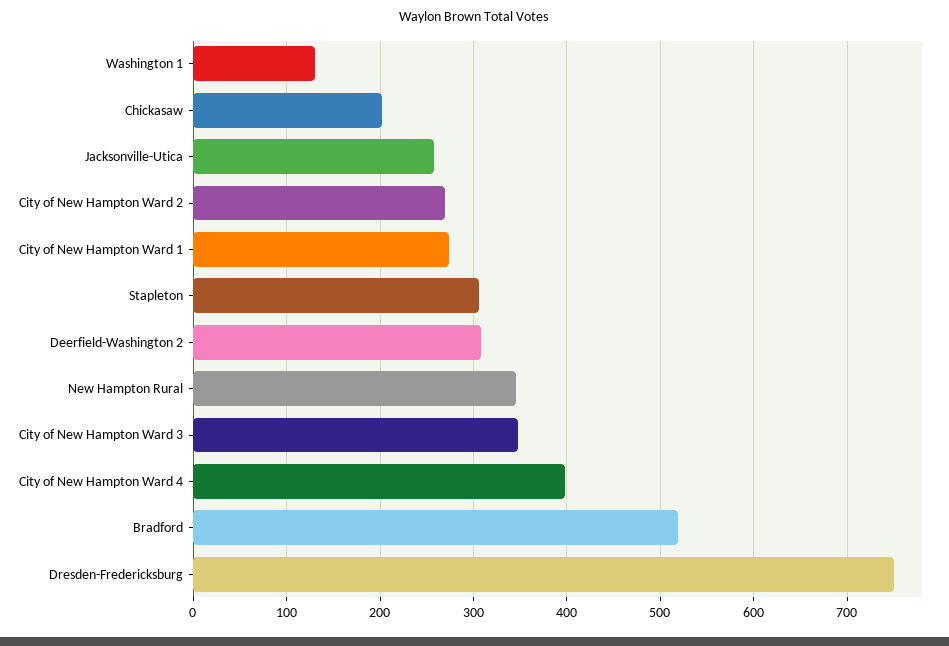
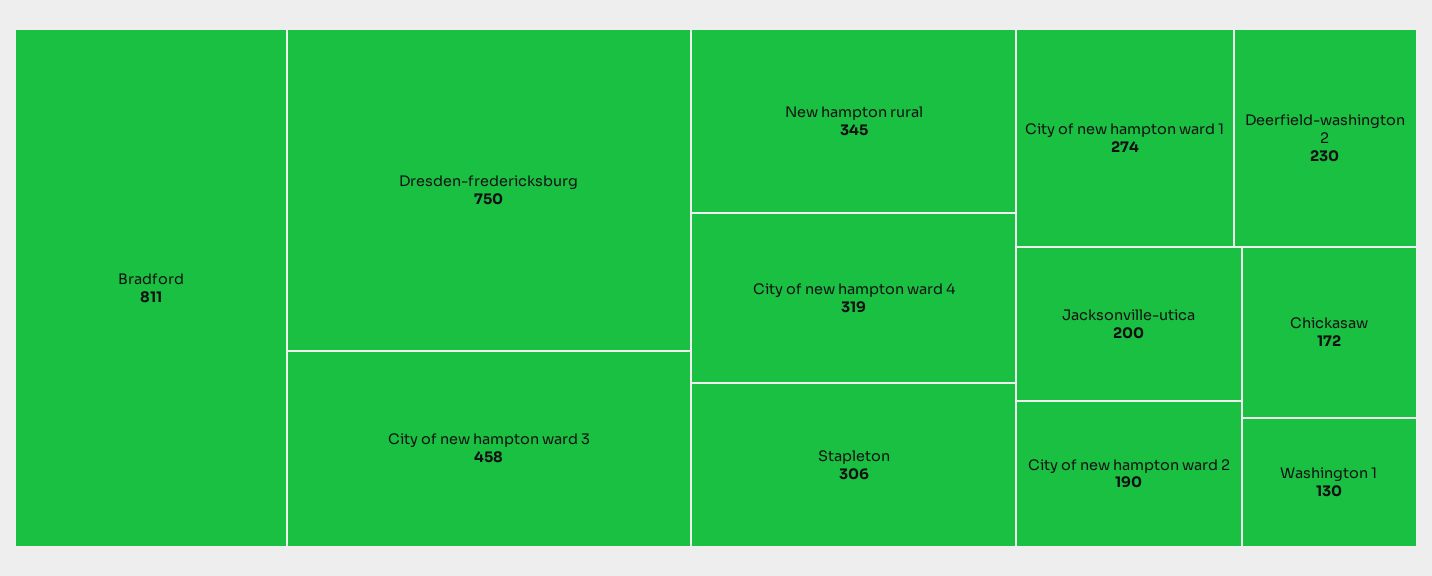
Chickasaw: 200 -> 172
Jacksonville-Utica: 260 -> 200
City of New Hampton Ward 2: 270 -> 190
Deerfield-Washington 2: 310 -> 230
City of New Hampton Ward 3: 350 -> 458
City of New Hampton Ward 4: 400 -> 319
Bradford: 520 -> 811

